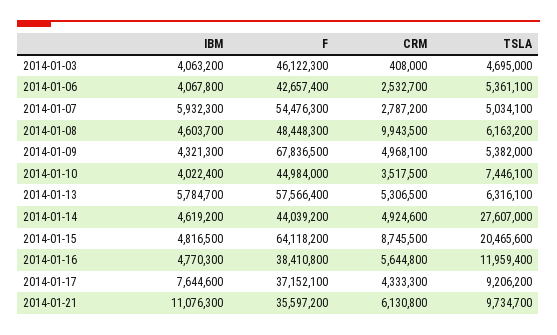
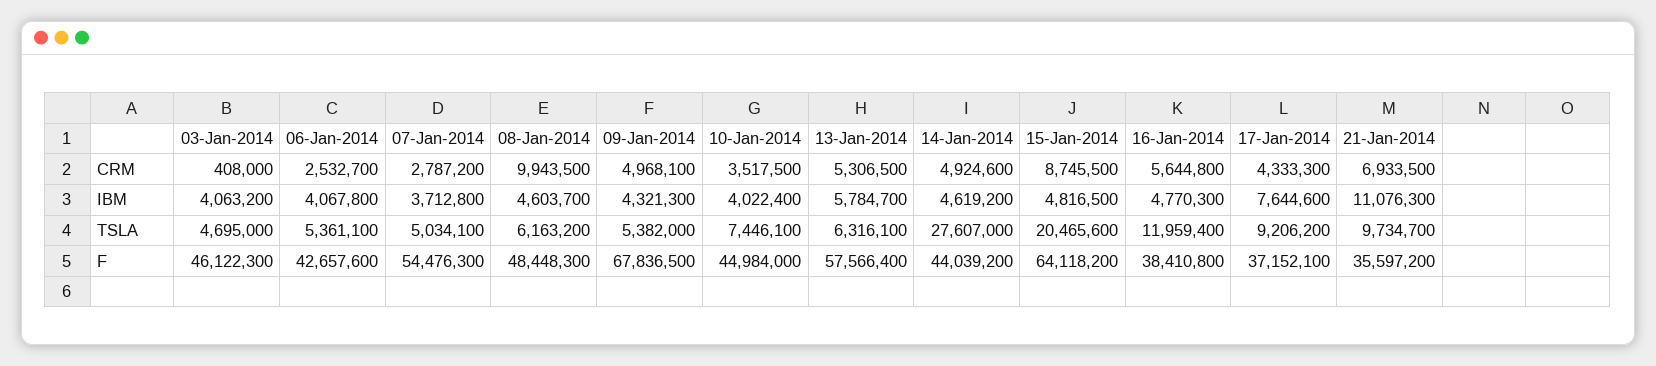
F, 2014-01-06: 42657400 -> 42657600
IBM, 2014-01-07: 5932300 -> 3712800
CRM, 2014-01-21: 6130800 -> 6933500

